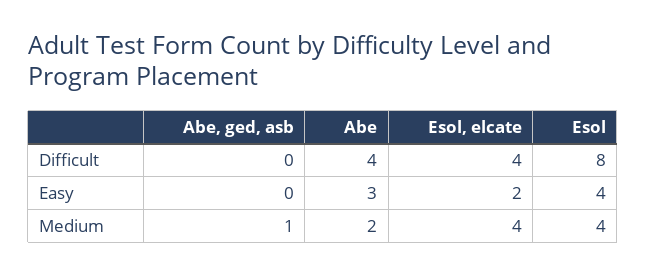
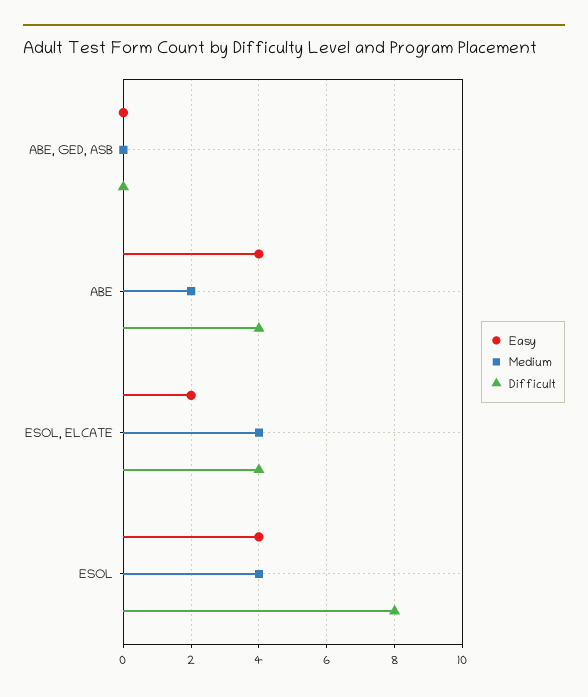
Easy, Abe: 3 -> 4
Medium, Abe, ged, asb: 1 -> 0

